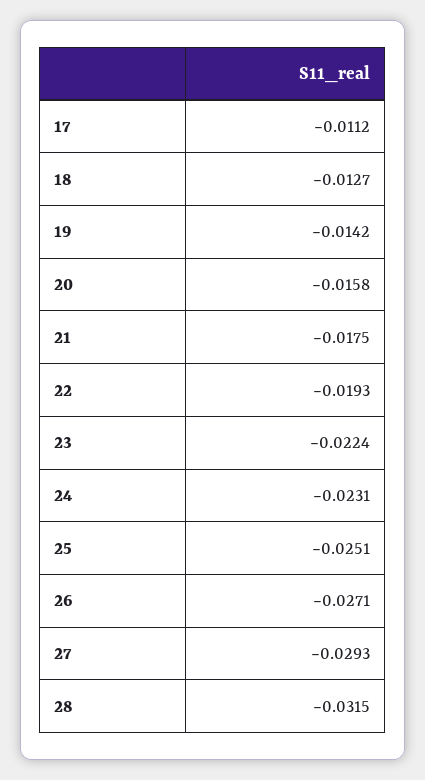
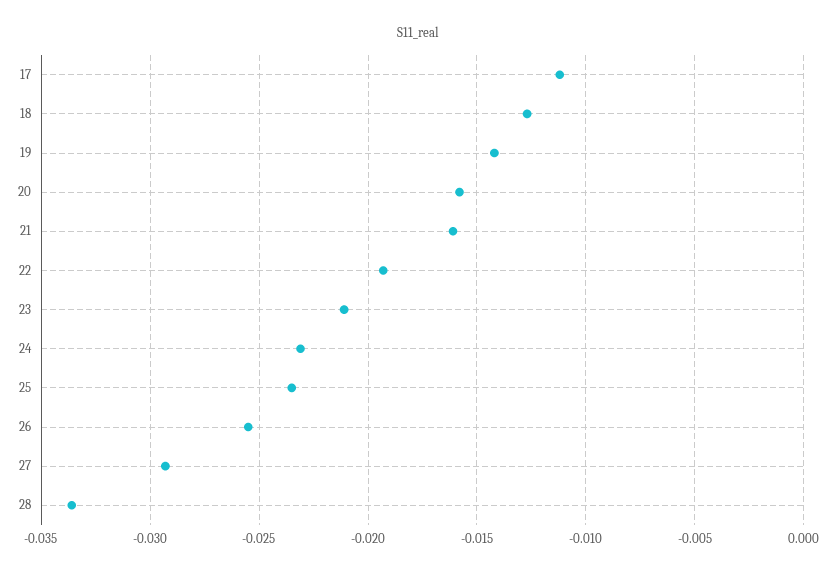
21: -0.0175 -> -0.016
23: -0.0224 -> -0.021
25: -0.0251 -> -0.0235
26: -0.0271 -> -0.0255
28: -0.0315 -> -0.0335

